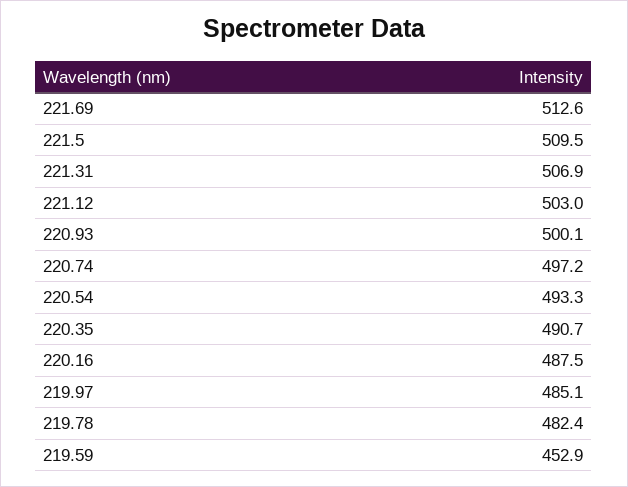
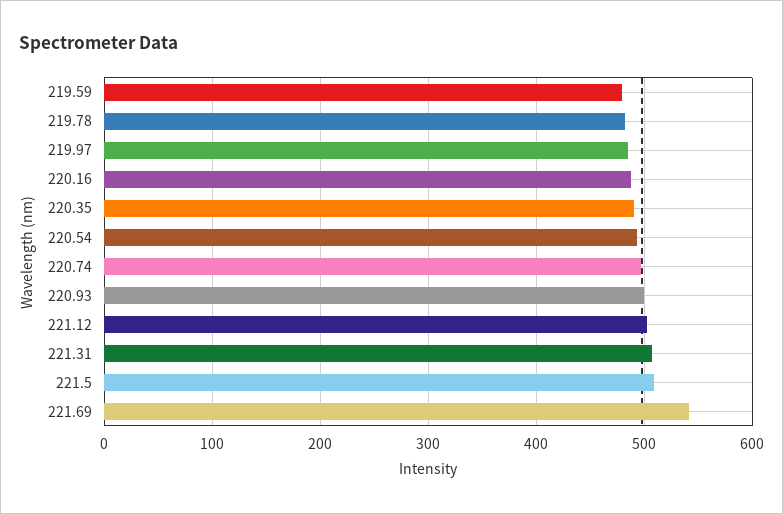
221.69: 512.6 -> 540
219.59: 452.9 -> 480

